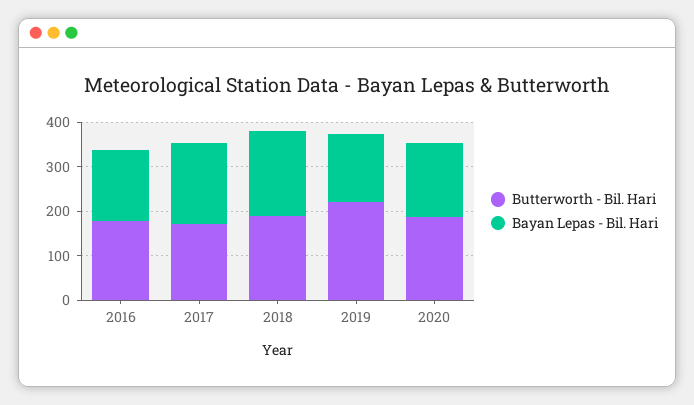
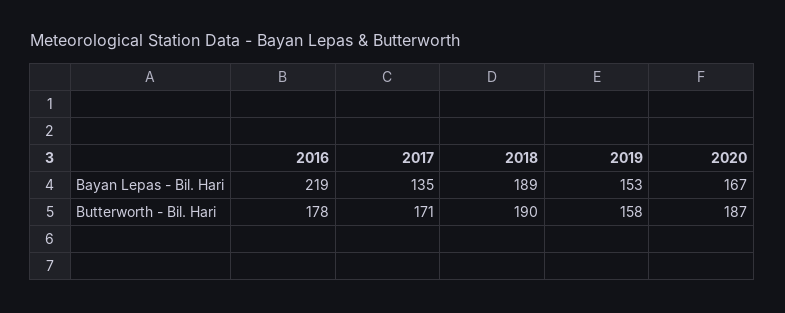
Bayan Lepas - Bil. Hari, 2016: 160 -> 219
Bayan Lepas - Bil. Hari, 2017: 180 -> 135
Butterworth - Bil. Hari, 2019: 220 -> 158

